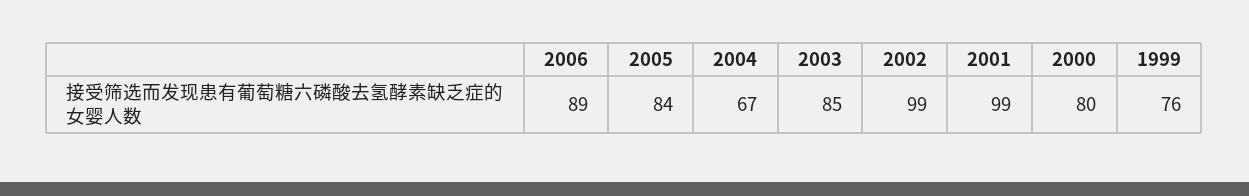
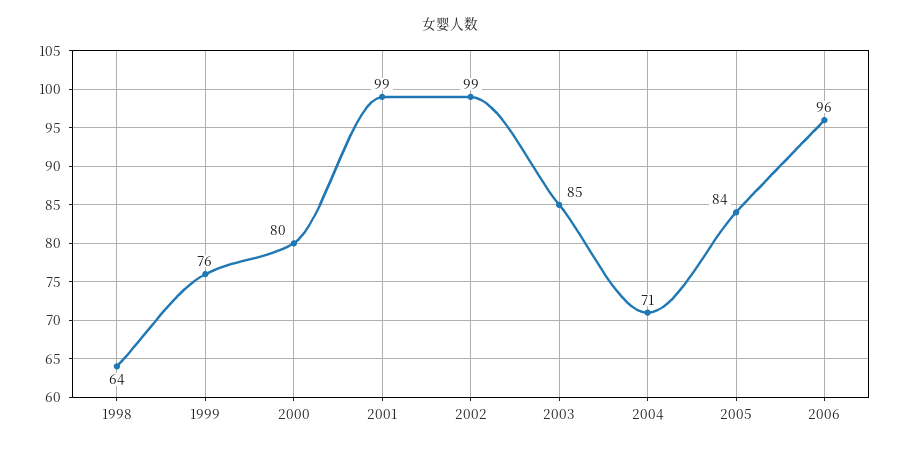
2006: 89 -> 96
2004: 67 -> 71
1998: none -> 64

